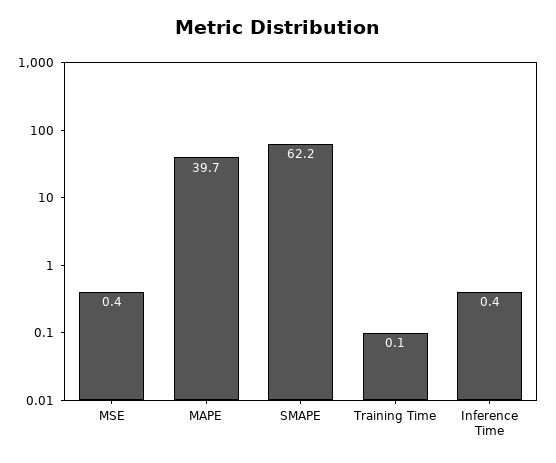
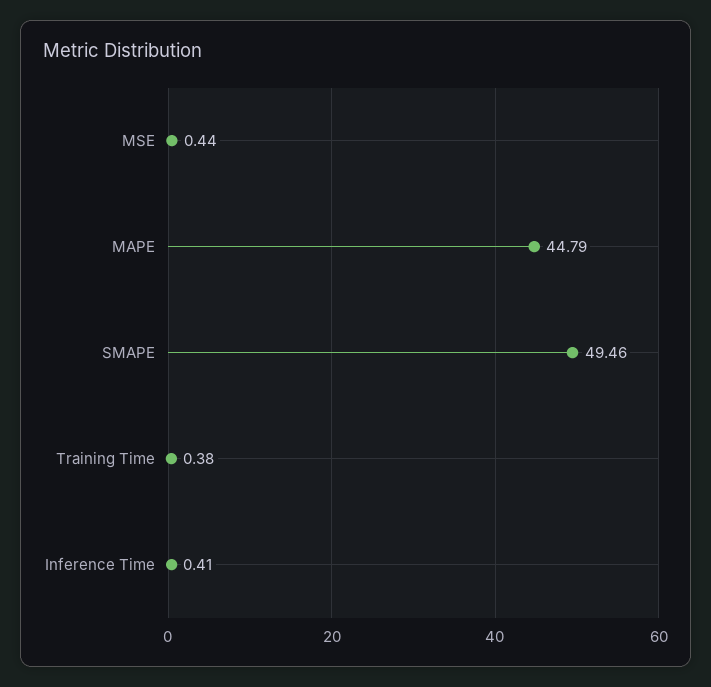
MAPE: 39.7 -> 44.79
SMAPE: 62.2 -> 49.46
Training Time: 0.1 -> 0.38

